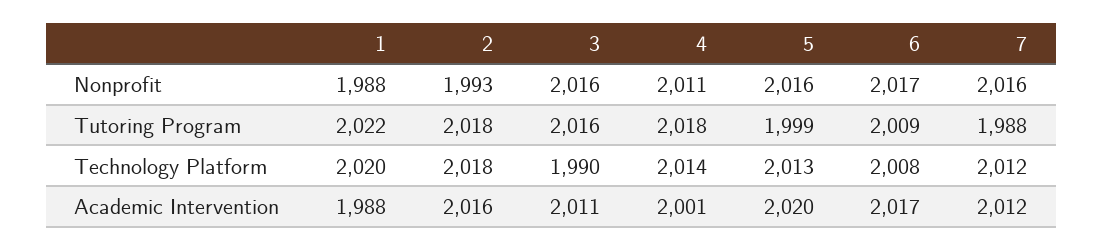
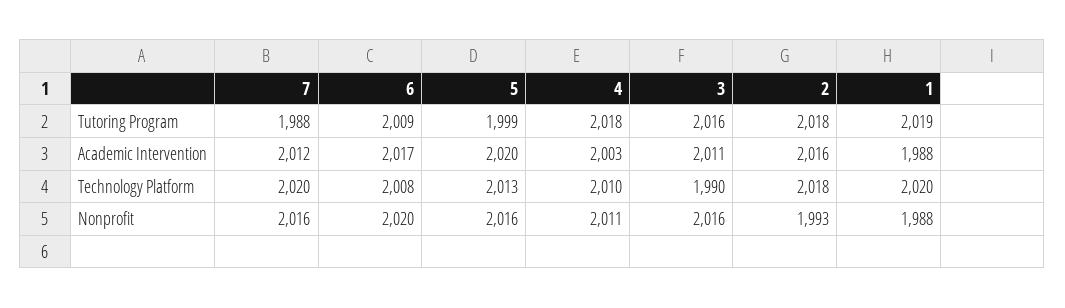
6, Nonprofit: 2017 -> 2020
1, Tutoring Program: 2022 -> 2019
4, Technology Platform: 2014 -> 2010
7, Technology Platform: 2012 -> 2020
4, Academic Intervention: 2001 -> 2003

